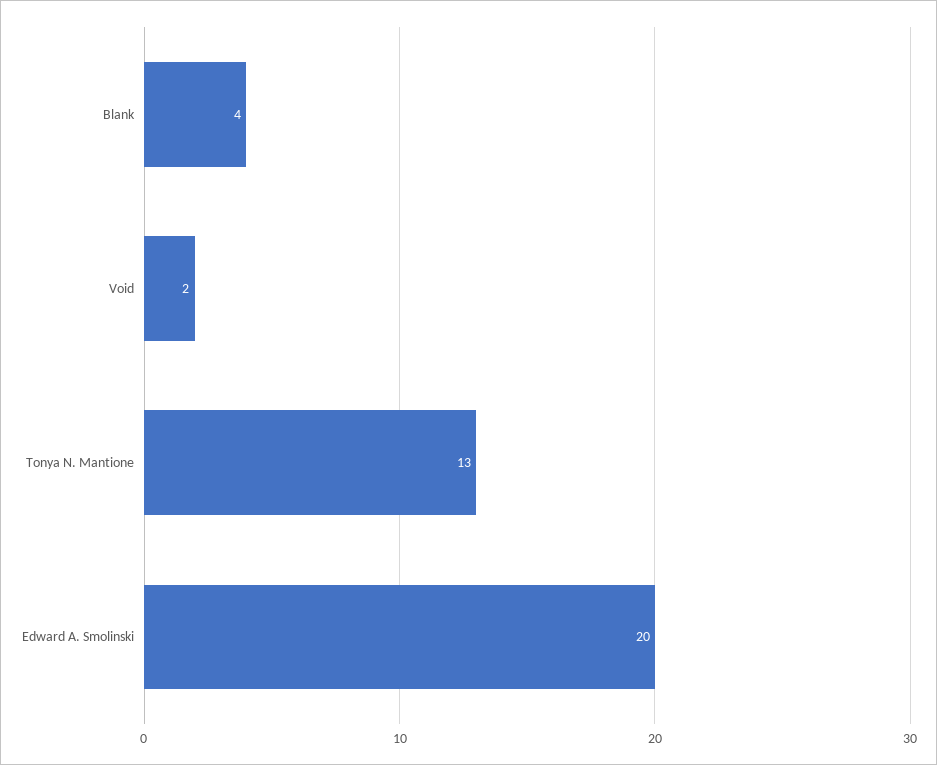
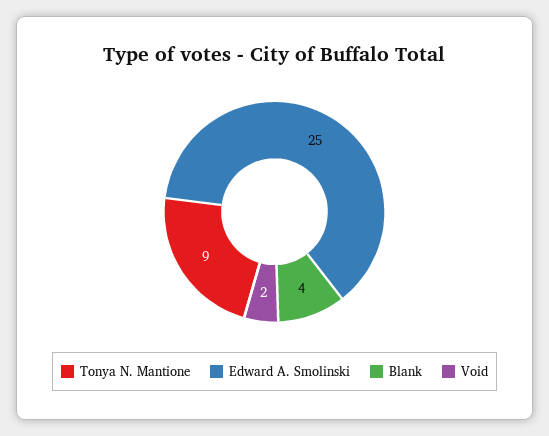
Tonya N. Mantione: 13 -> 9
Edward A. Smolinski: 20 -> 25

